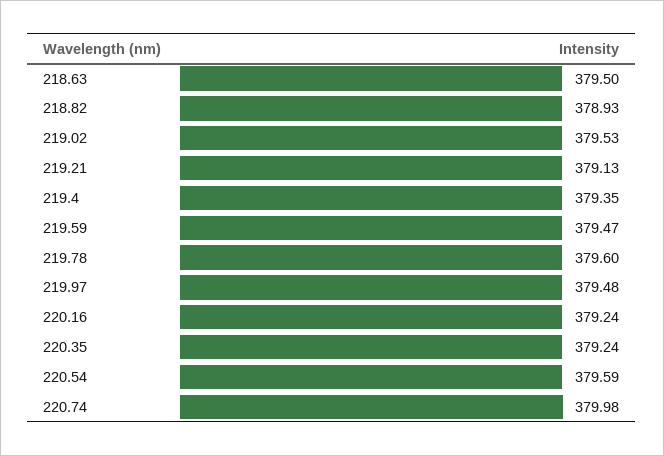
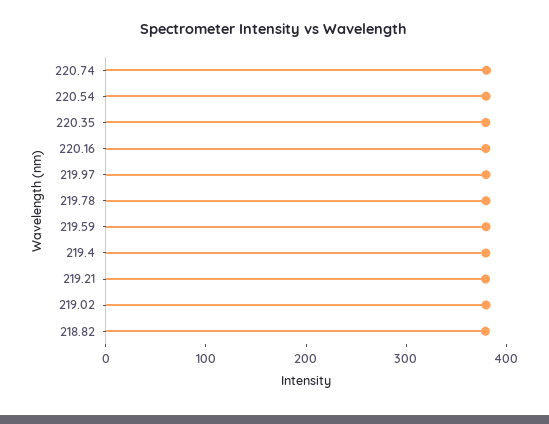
218.63: 379.5 -> none

